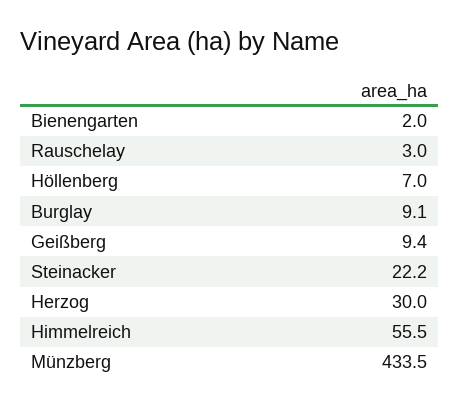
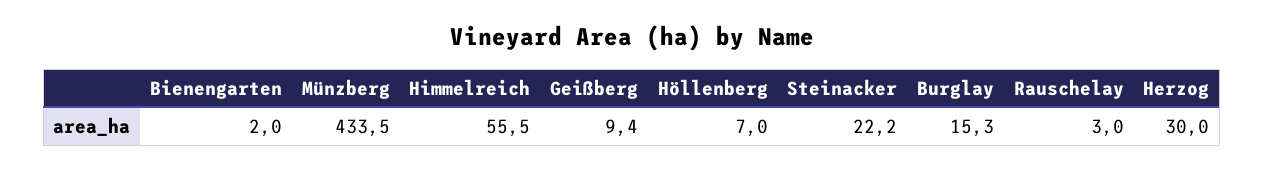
Burglay: 9.1 -> 15.3

